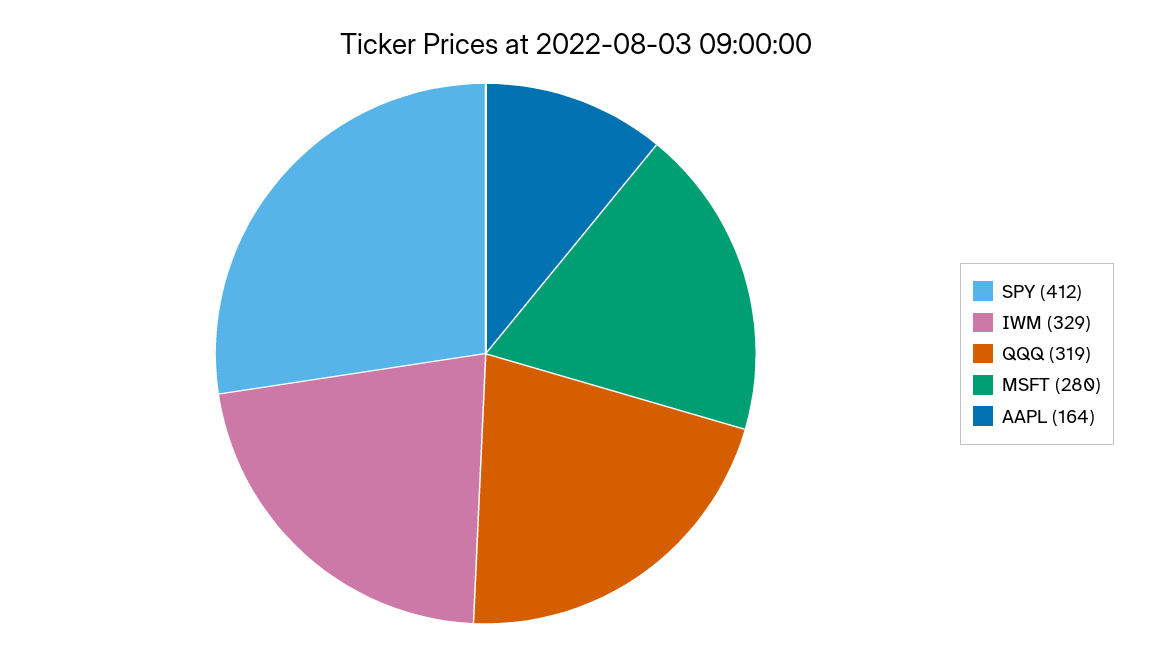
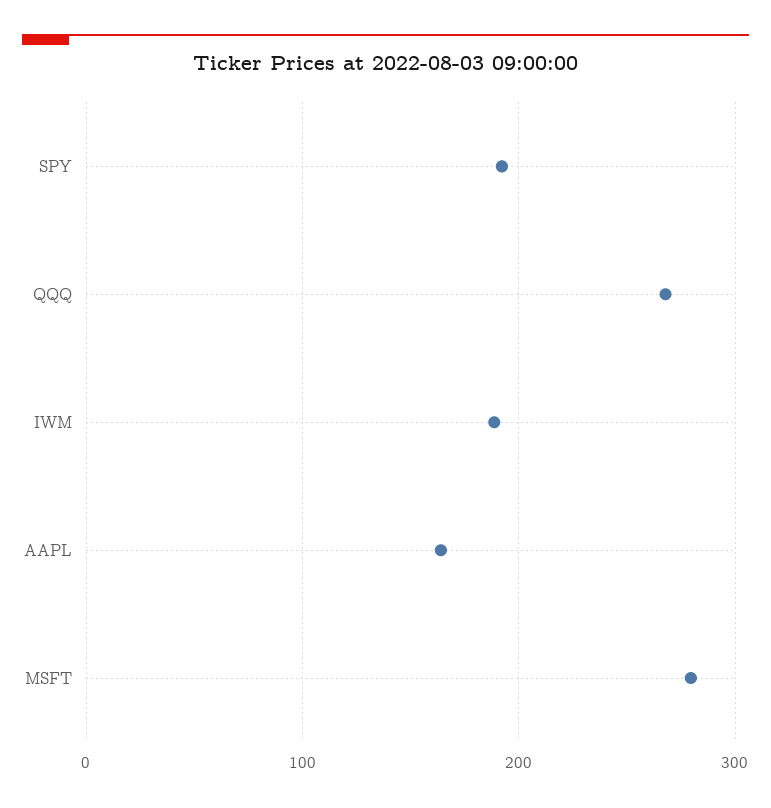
SPY: 412 -> 190
IWM: 329 -> 190
QQQ: 319 -> 270

